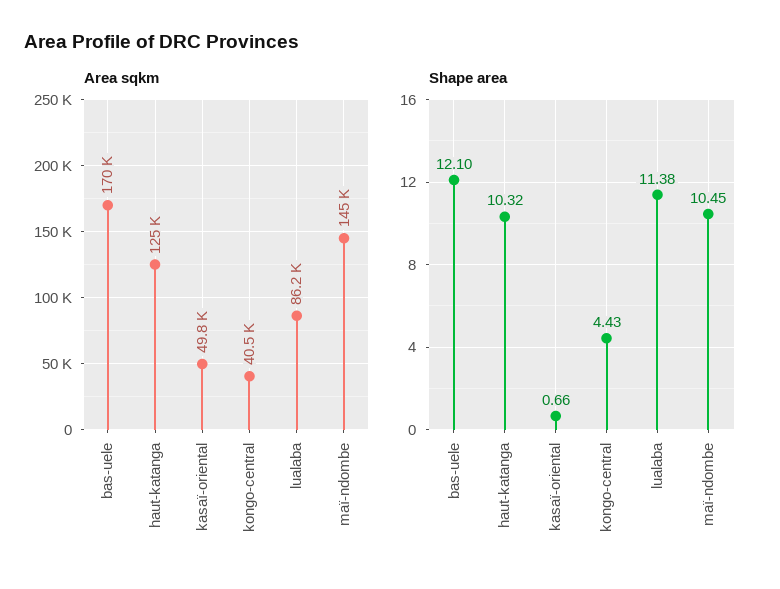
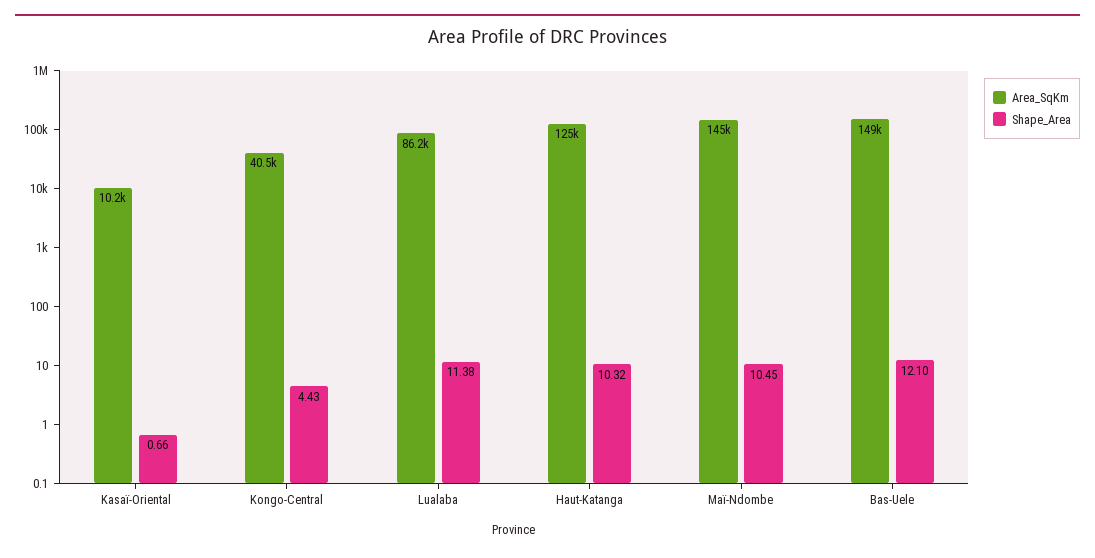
Area sqkm, bas-uele: 170000 -> 149000
Area sqkm, kasaï-oriental: 49800 -> 10200

